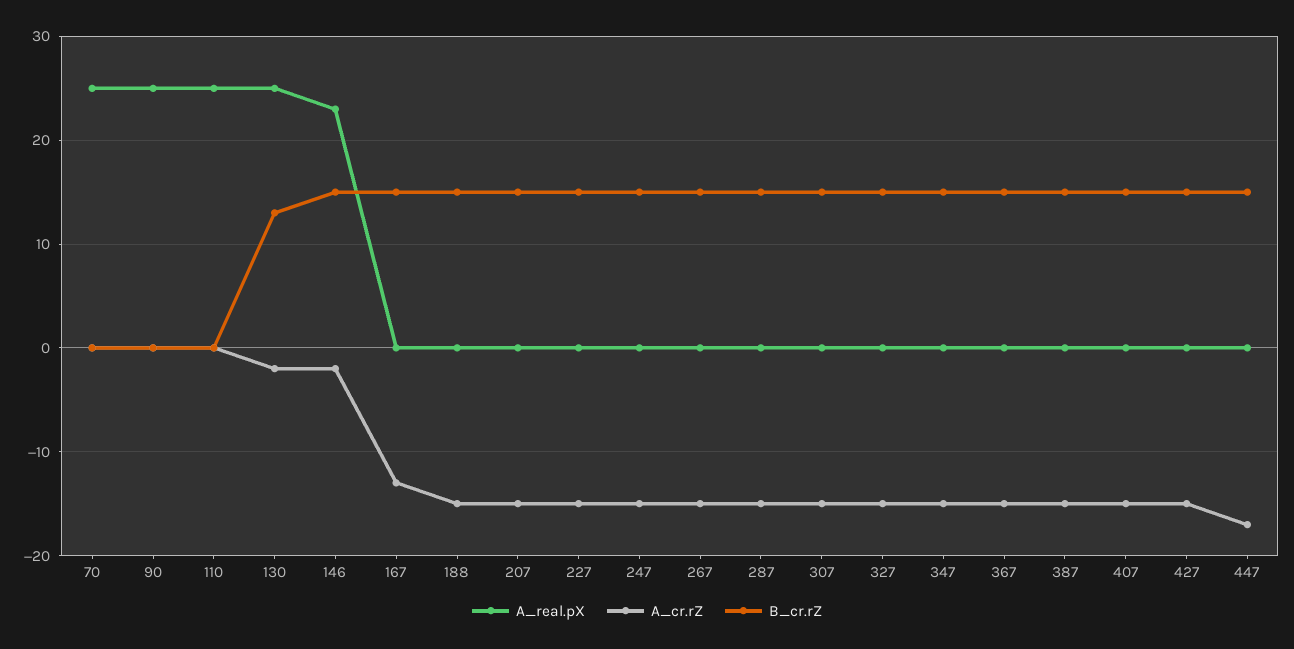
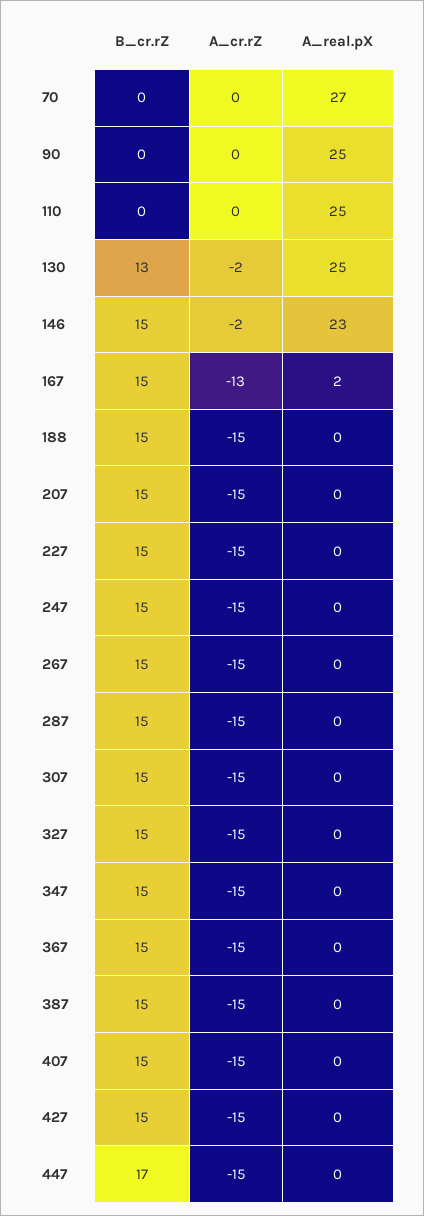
A_real.pX, 70: 25 -> 27
A_real.pX, 167: 0 -> 2
A_cr.rZ, 447: -17 -> -15
B_cr.rZ, 447: 15 -> 17

